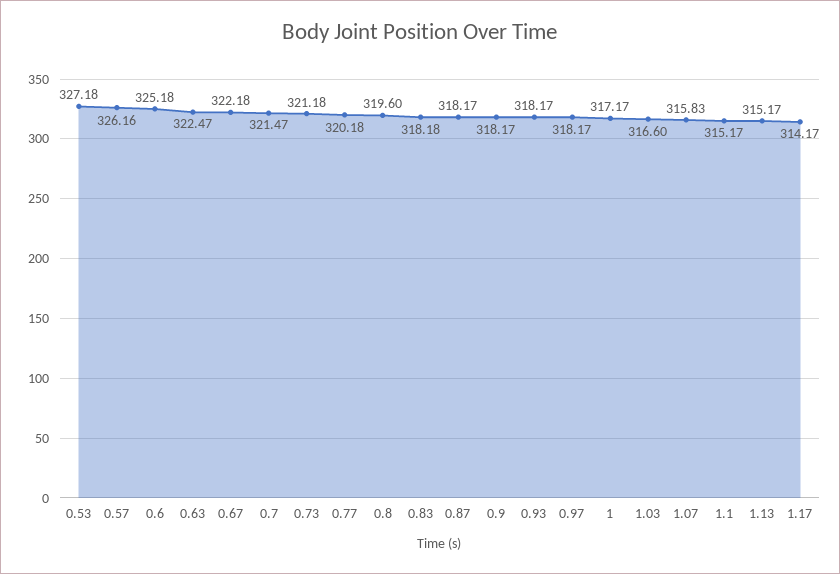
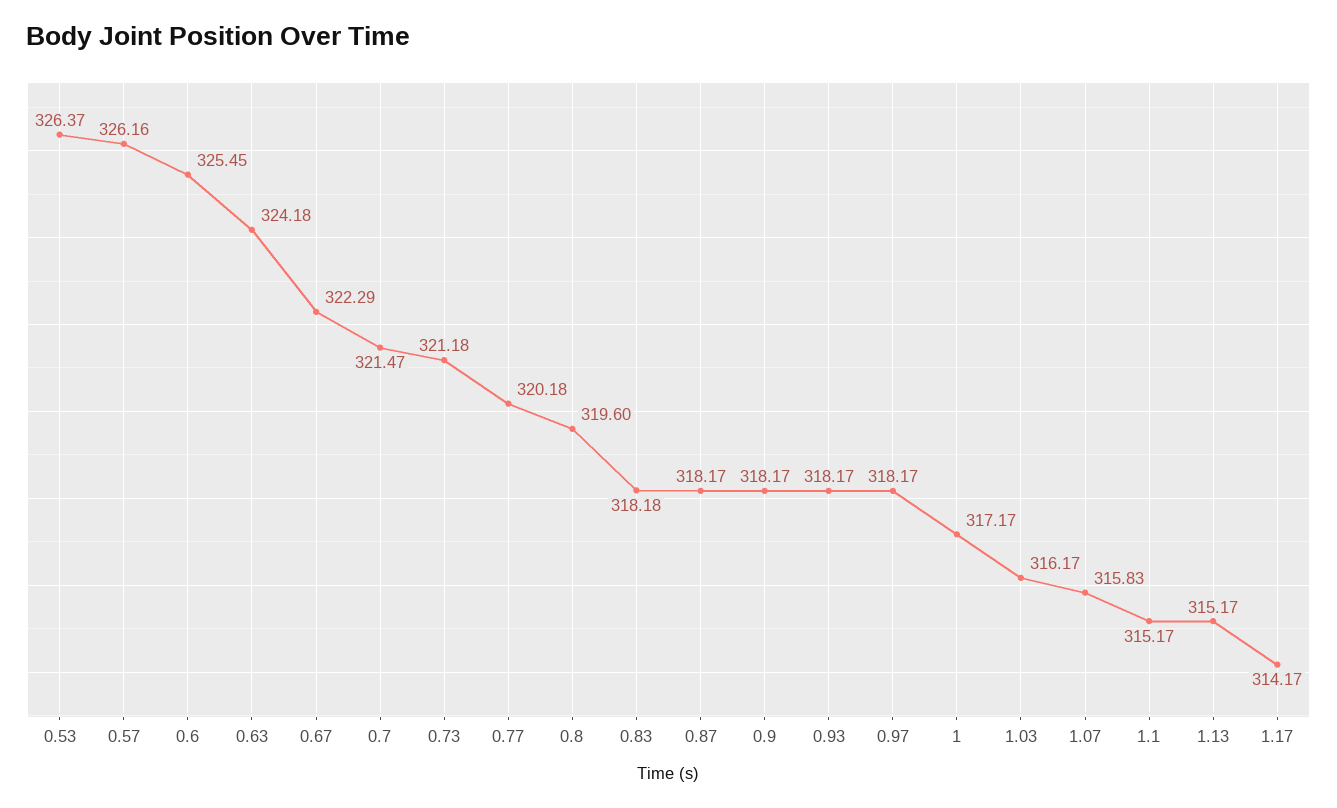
0.53: 327.18 -> 326.37
0.6: 325.18 -> 325.45
0.63: 322.47 -> 324.18
0.67: 322.18 -> 322.29
1.03: 316.6 -> 316.17

